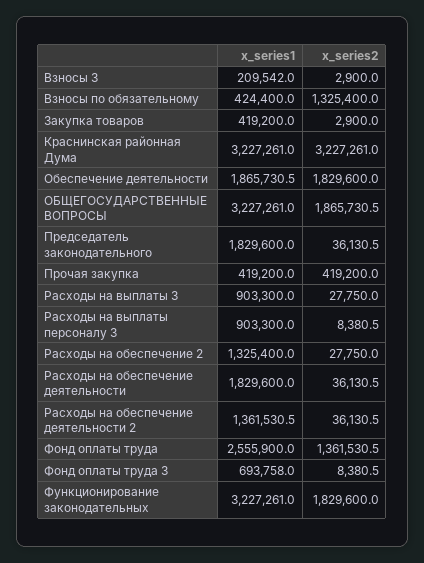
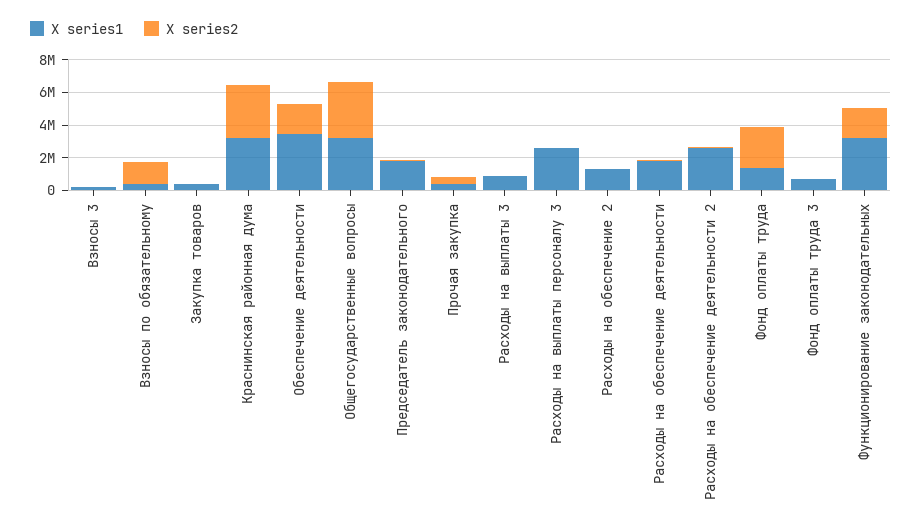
x_series1, Обеспечение деятельности: 1865730.5 -> 3500000
x_series2, ОБЩЕГОСУДАРСТВЕННЫЕ ВОПРОСЫ: 1865730.5 -> 3500000
x_series1, Расходы на выплаты персоналу 3: 903300 -> 2500000
x_series1, Расходы на обеспечение деятельности 2: 1361530.5 -> 2500000
x_series1, Фонд оплаты труда: 2555900 -> 1500000
x_series2, Фонд оплаты труда: 1361530.5 -> 2500000

